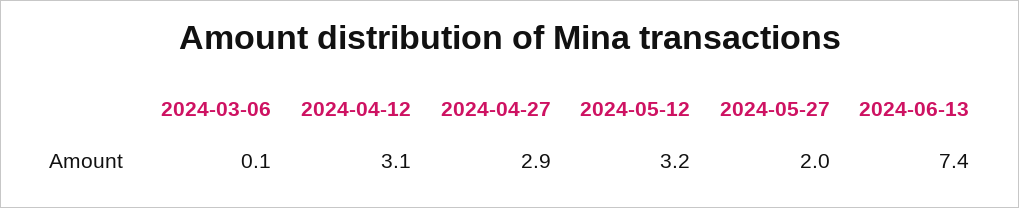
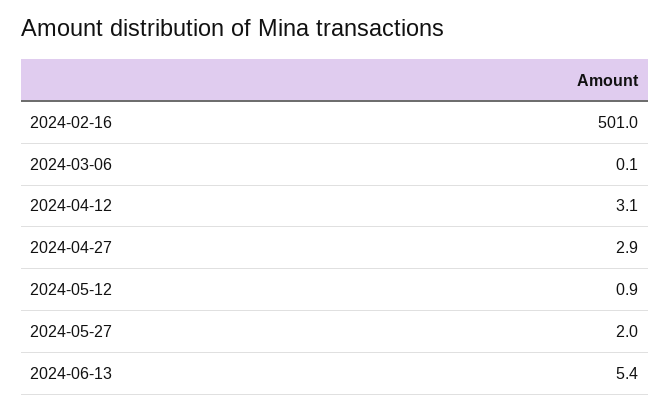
2024-05-12: 3.2 -> 0.9
2024-06-13: 7.4 -> 5.4
2024-02-16: none -> 501

